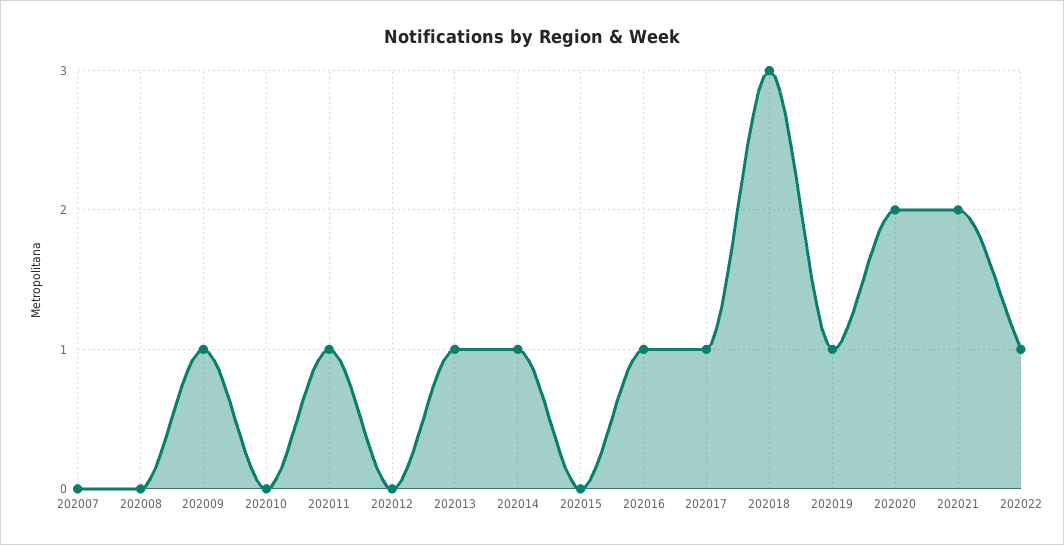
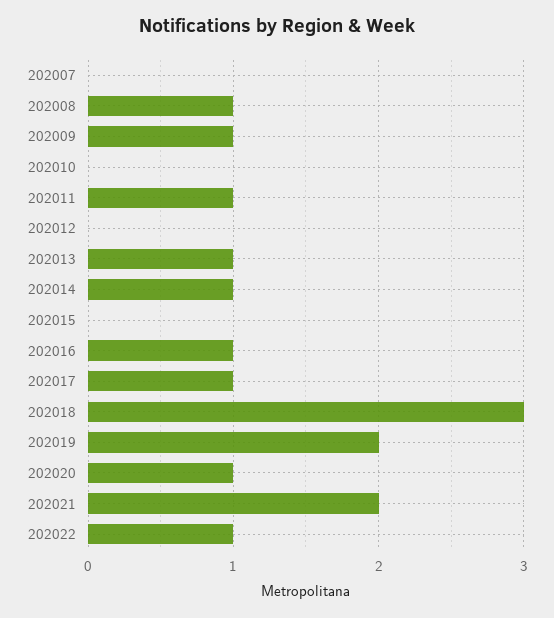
202008: 0 -> 1
202019: 1 -> 2
202020: 2 -> 1

